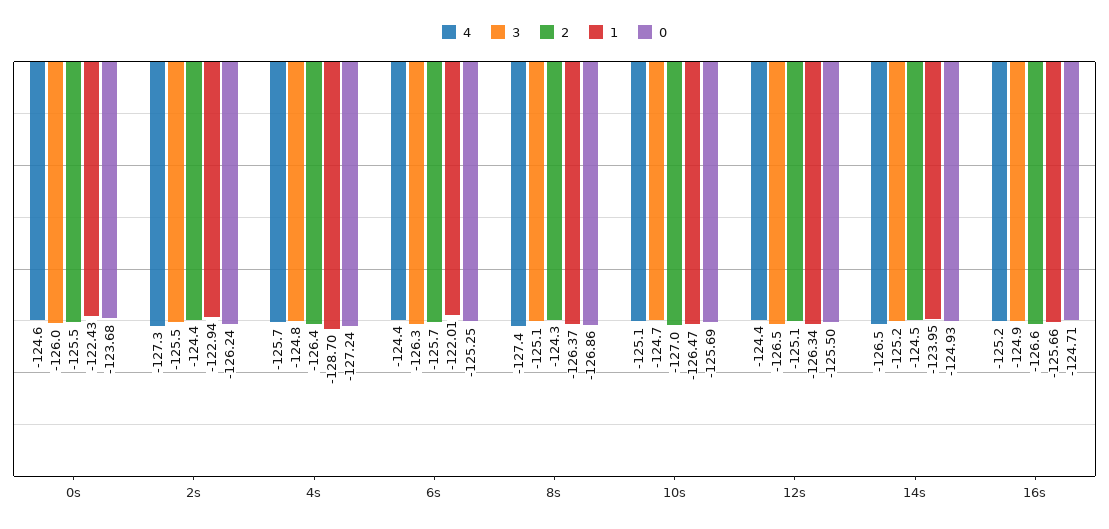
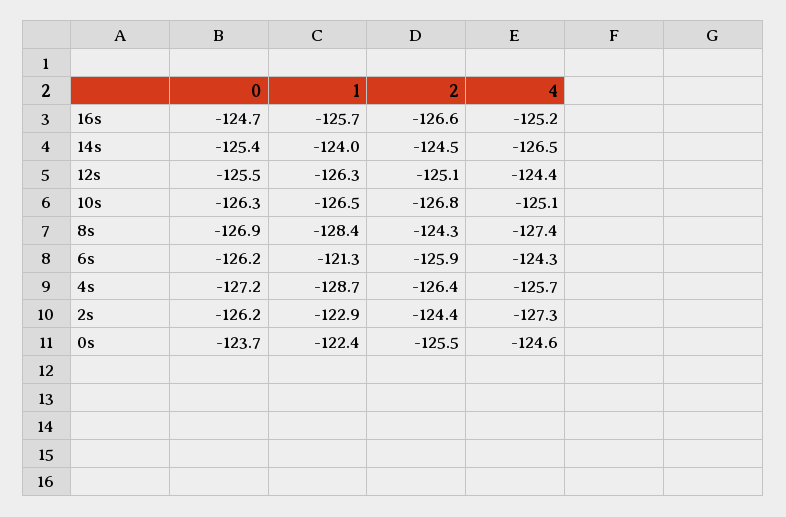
3, 0s: -126 -> none
3, 2s: -125.5 -> none
3, 4s: -124.8 -> none
4, 6s: -124.4 -> -124.3
3, 6s: -126.3 -> none
2, 6s: -125.7 -> -125.9
1, 6s: -122.01 -> -121.3
0, 6s: -125.25 -> -126.2
3, 8s: -125.1 -> none
1, 8s: -126.37 -> -128.4
3, 10s: -124.7 -> none
2, 10s: -127 -> -126.8
0, 10s: -125.69 -> -126.3
3, 12s: -126.5 -> none
3, 14s: -125.2 -> none
0, 14s: -124.93 -> -125.4
3, 16s: -124.9 -> none

